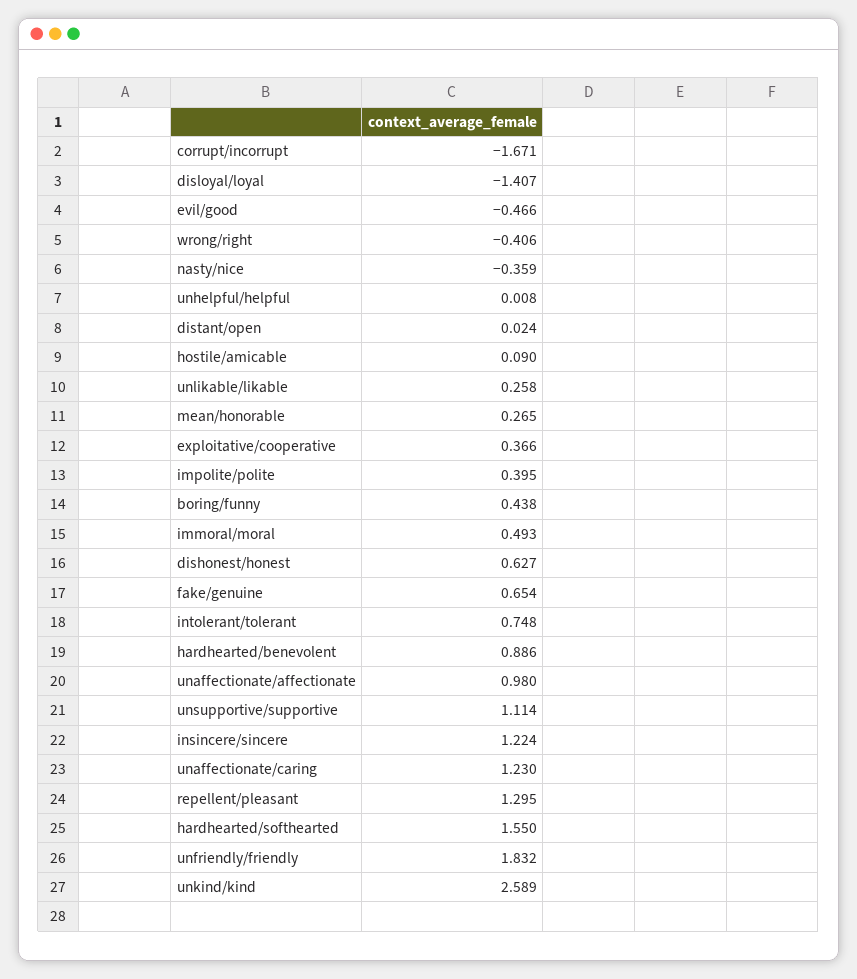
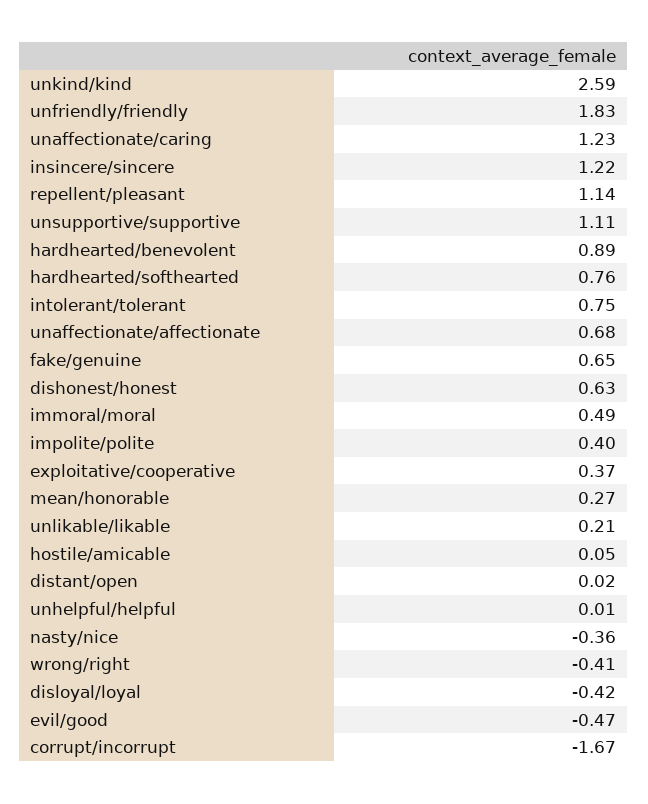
disloyal/loyal: -1.407 -> -0.42
hostile/amicable: 0.09 -> 0.05
unlikable/likable: 0.258 -> 0.21
boring/funny: 0.438 -> none
unaffectionate/affectionate: 0.98 -> 0.68
repellent/pleasant: 1.295 -> 1.14
hardhearted/softhearted: 1.55 -> 0.76

